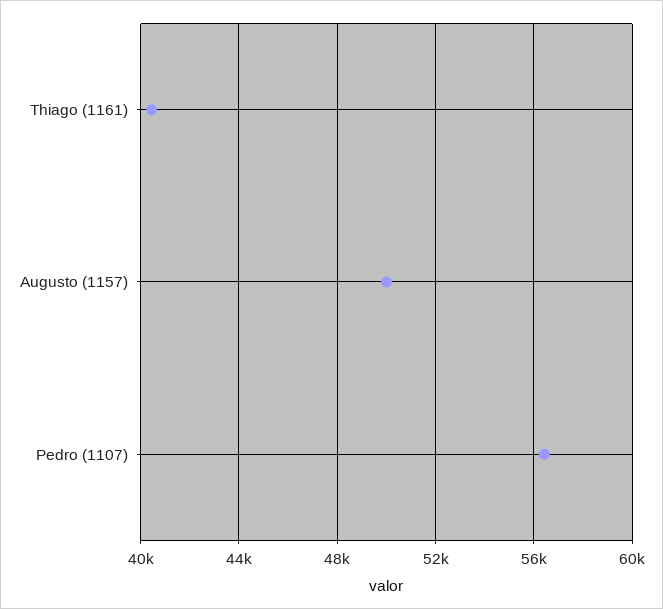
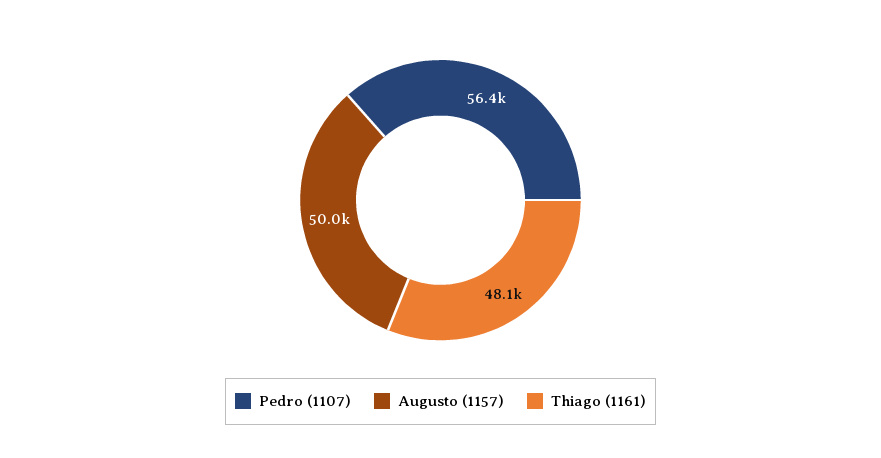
Thiago (1161): 40500 -> 48100

